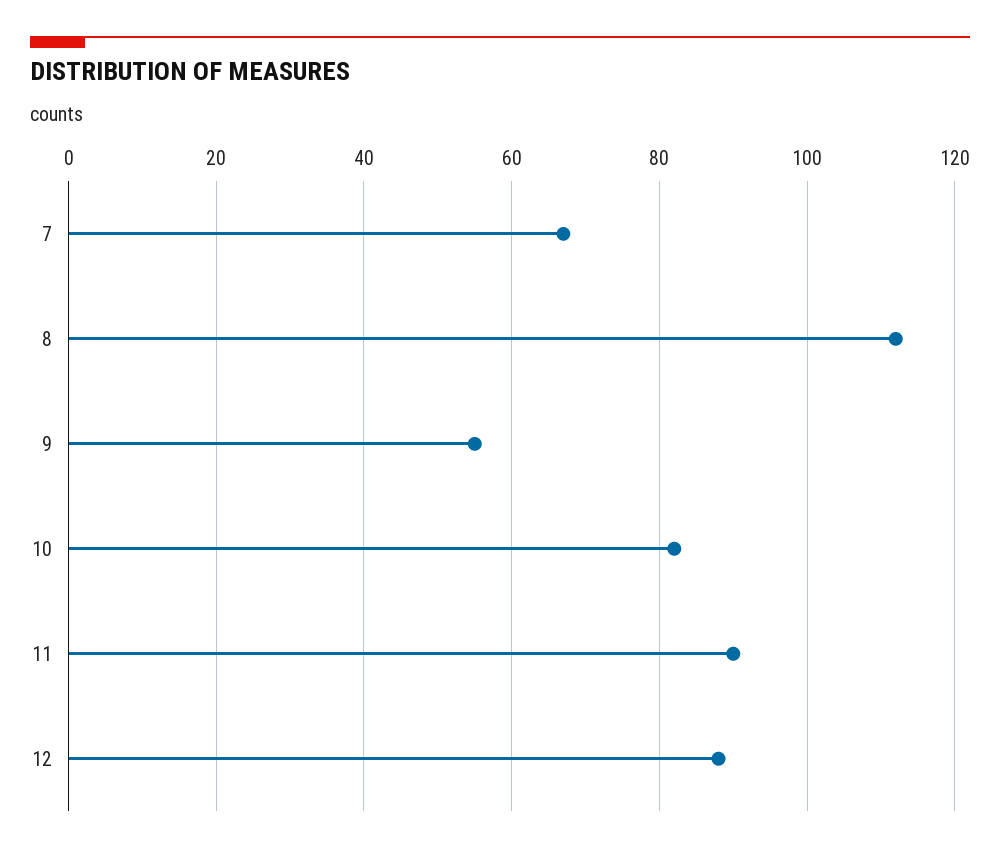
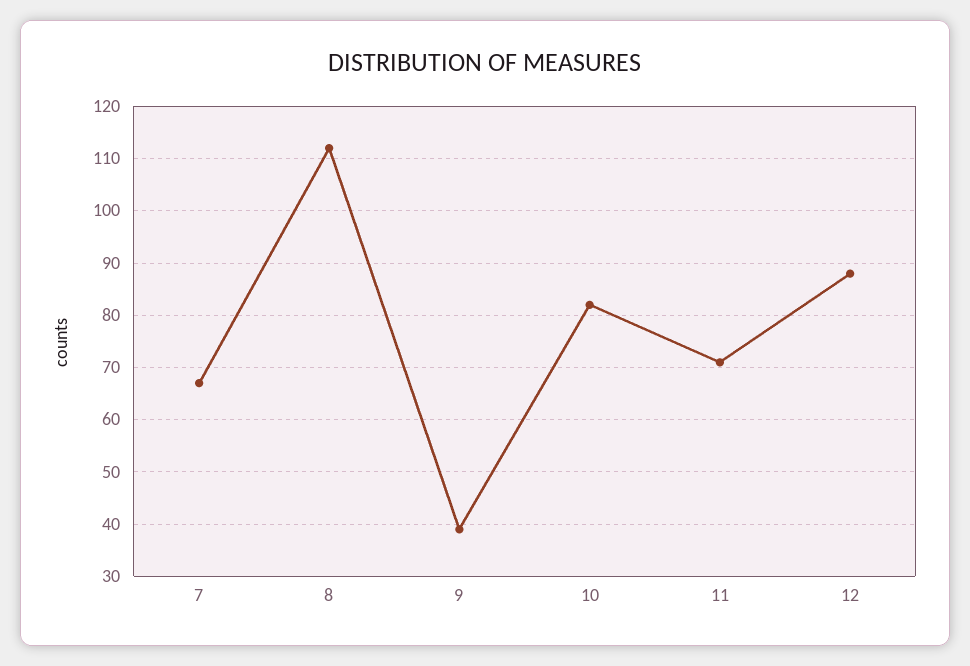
9: 55 -> 40
11: 90 -> 70

